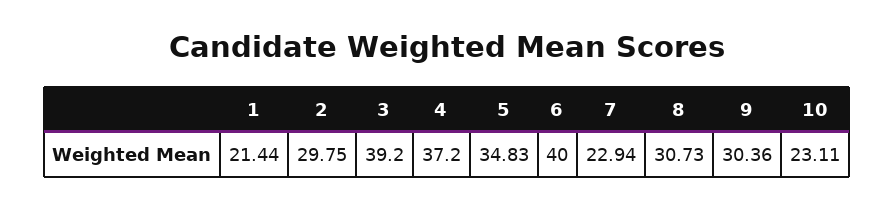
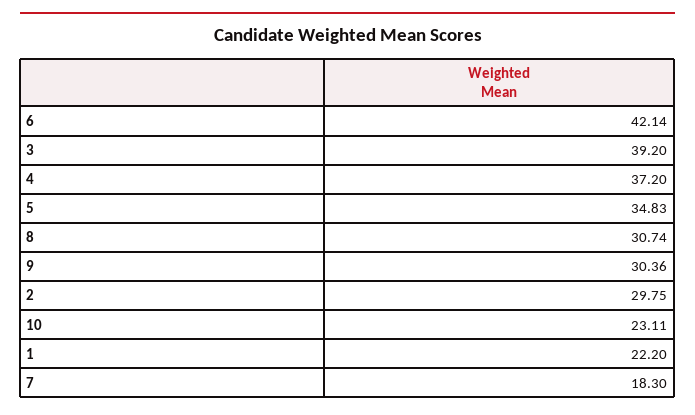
1: 21.44 -> 22.2
6: 40 -> 42.14
7: 22.94 -> 18.3
8: 30.73 -> 30.74

